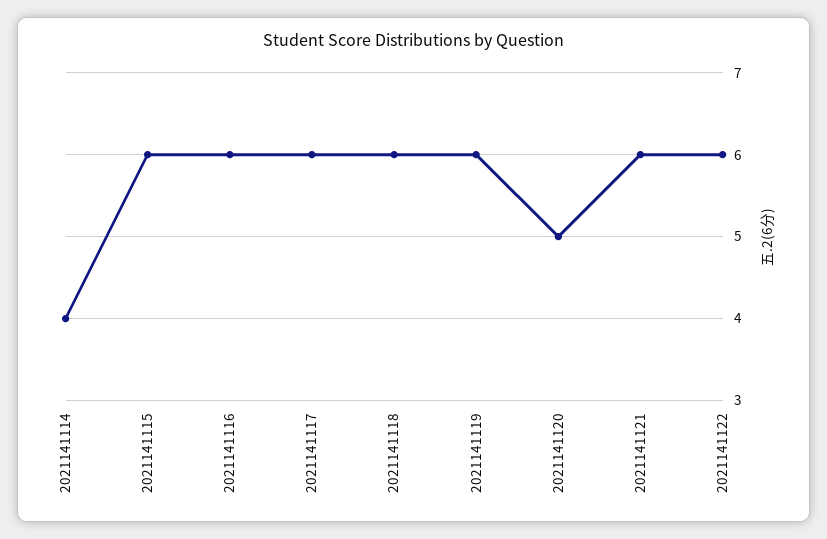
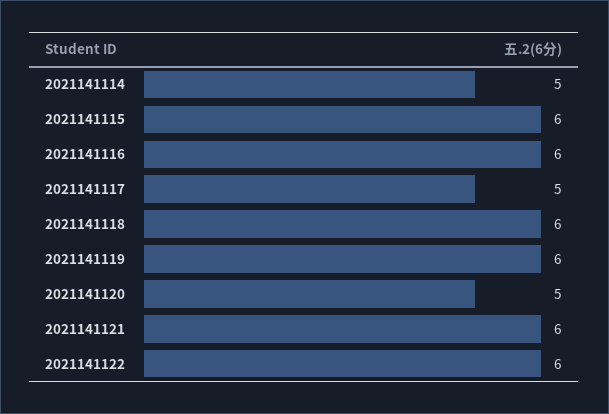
2021141114: 4 -> 5
2021141117: 6 -> 5

